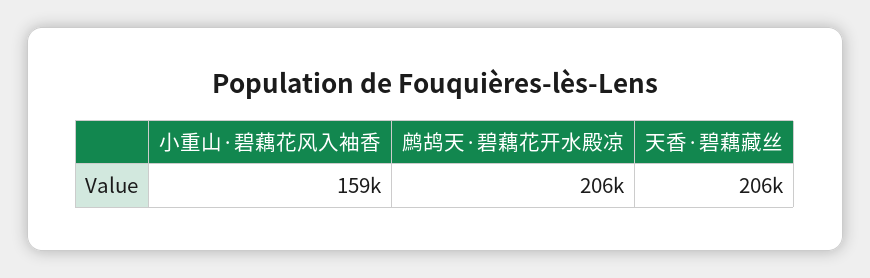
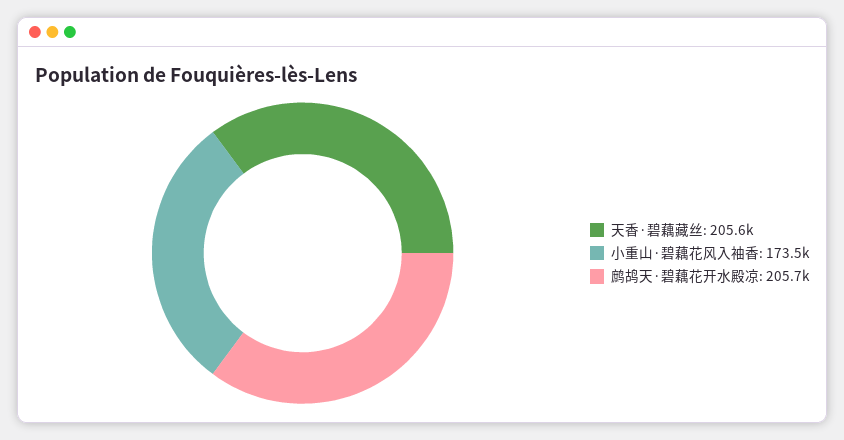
小重山·碧藕花风入袖香: 159000 -> 173500

